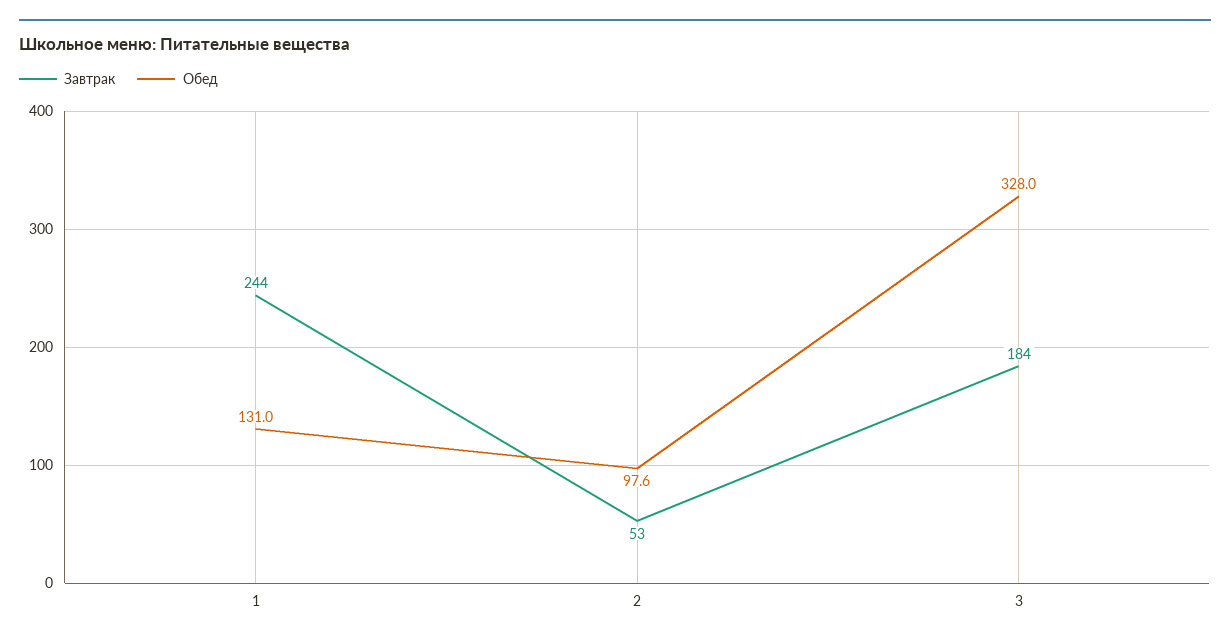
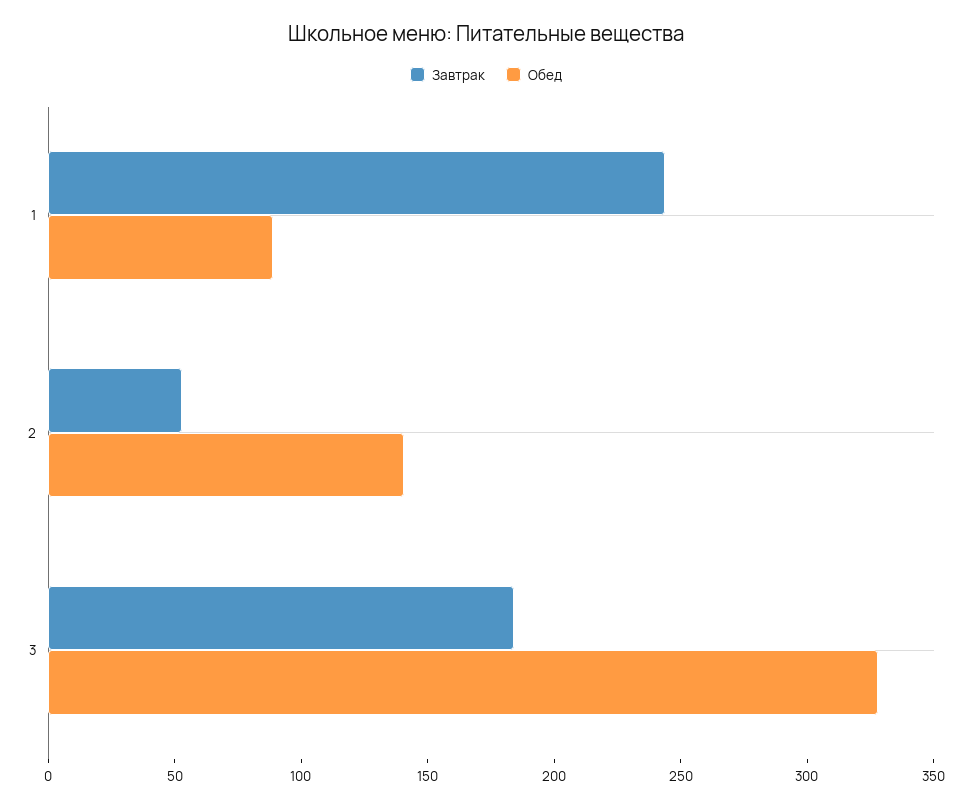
Обед, 1: 131 -> 90
Обед, 2: 97.6 -> 140

